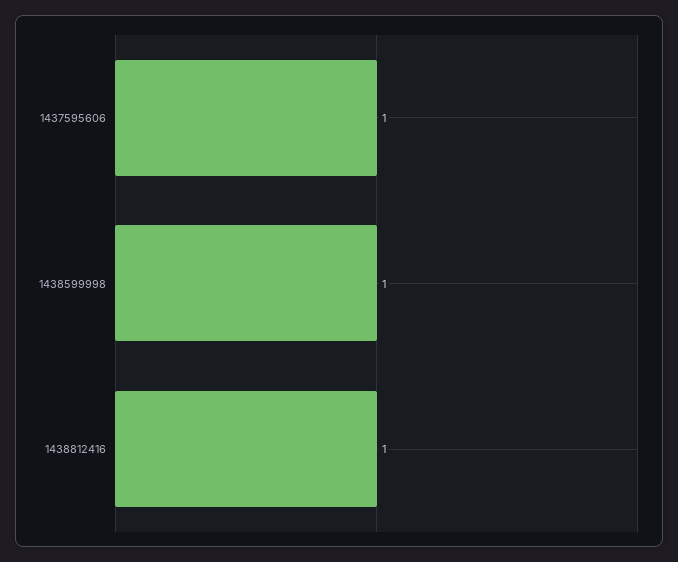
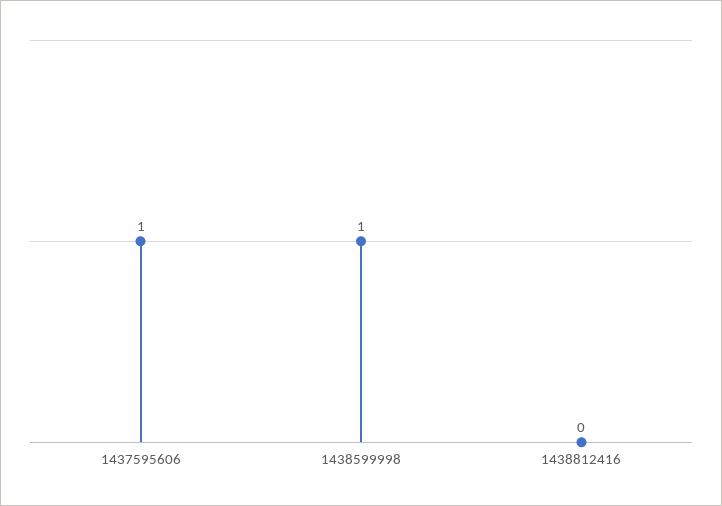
1438812416: 1 -> 0

